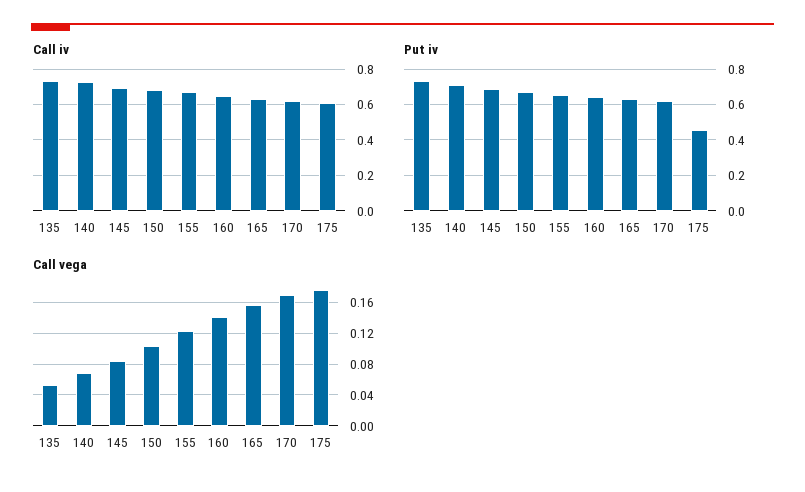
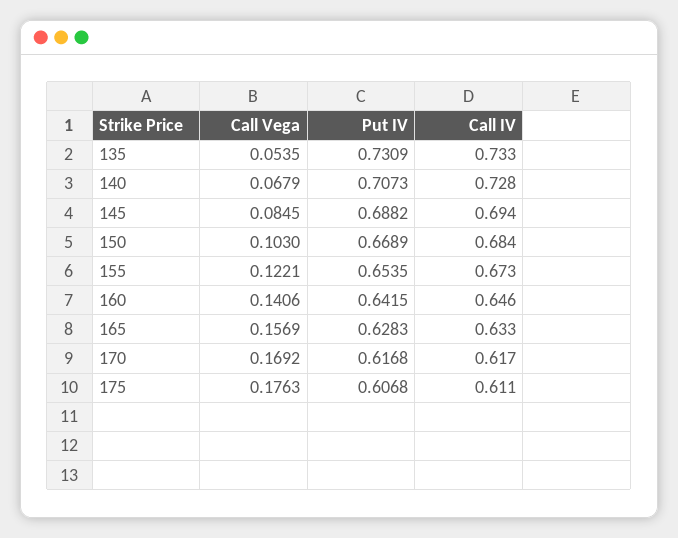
Put iv, 175: 0.45 -> 0.6068

